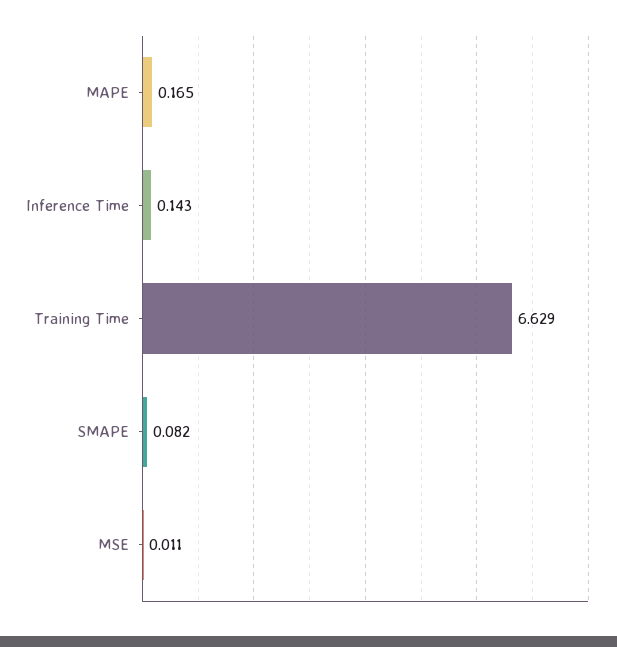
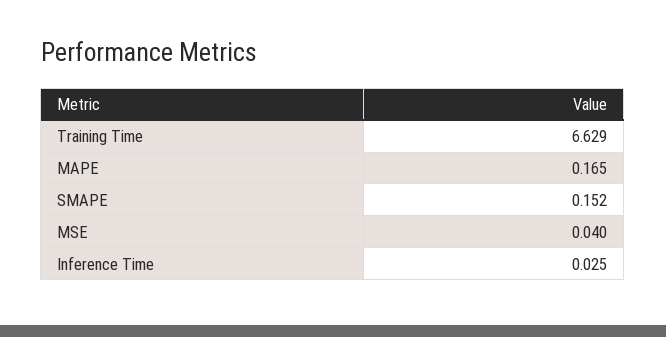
Inference Time: 0.143 -> 0.025
SMAPE: 0.082 -> 0.152
MSE: 0.011 -> 0.04

